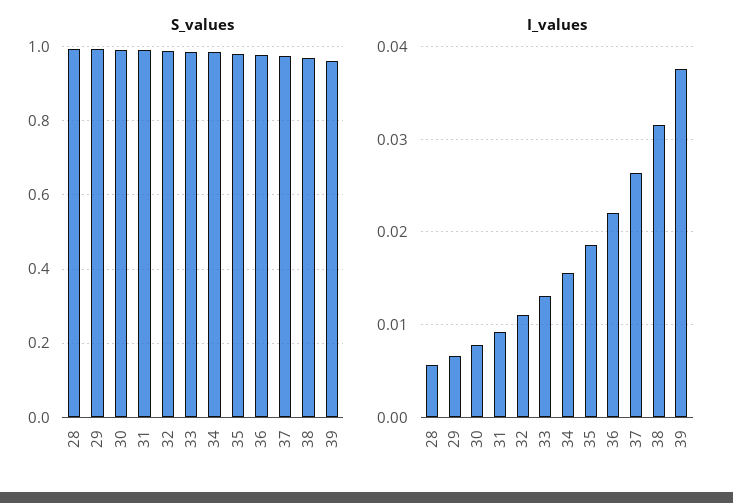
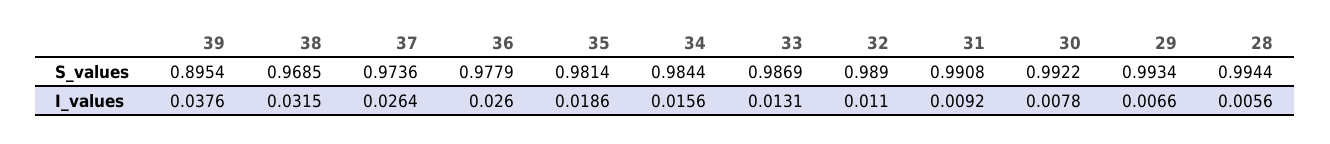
S_values, 39: 0.96 -> 0.8954
I_values, 36: 0.022 -> 0.026

